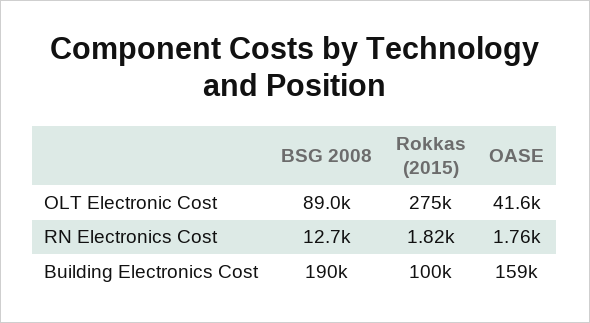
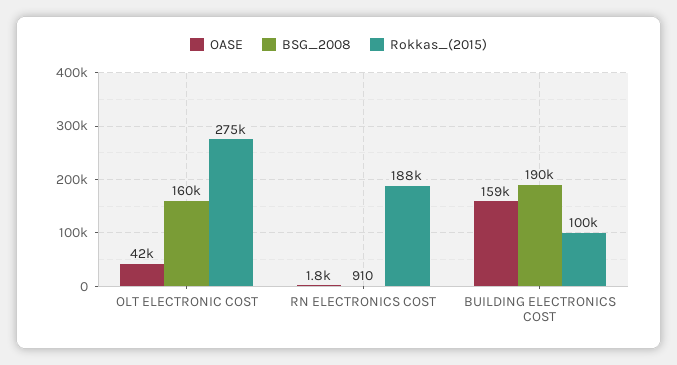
BSG 2008, OLT Electronic Cost: 89000 -> 160000
BSG 2008, RN Electronics Cost: 12700 -> 910
Rokkas (2015), RN Electronics Cost: 1820 -> 188000

